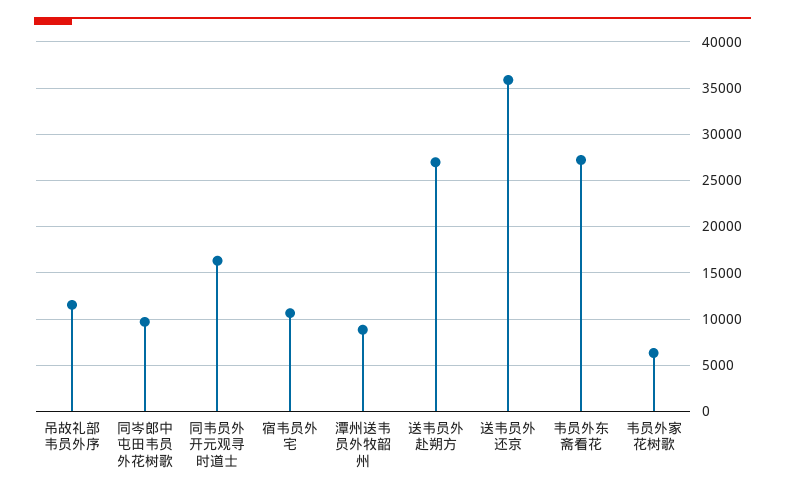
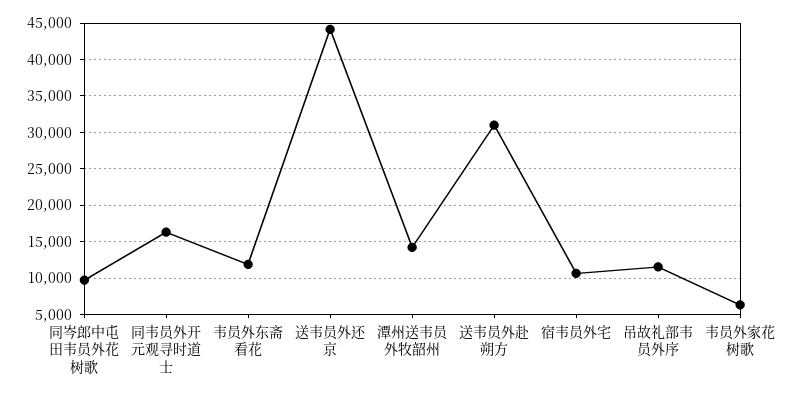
潭州送韦员外牧韶州: 9000 -> 14000
送韦员外赴朔方: 27000 -> 31000
送韦员外还京: 36000 -> 44000
韦员外东斋看花: 27000 -> 12000

